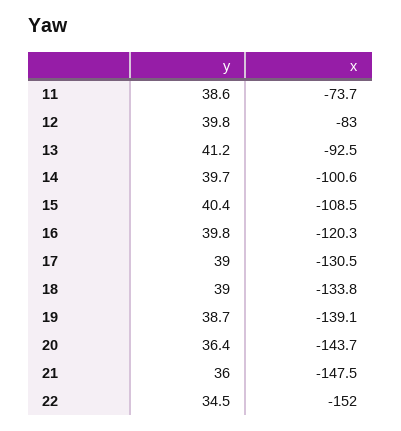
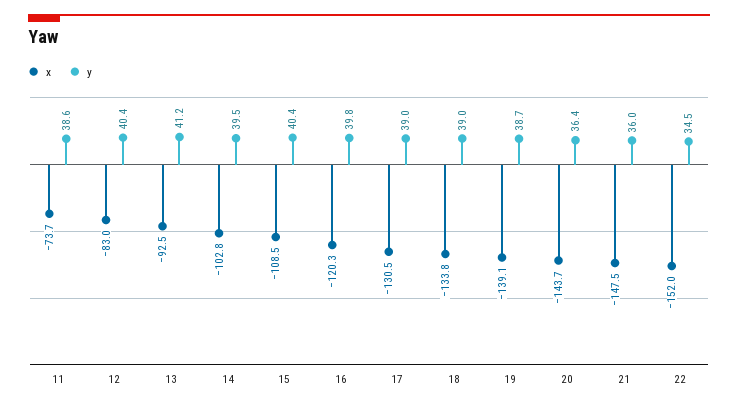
y, 12: 39.8 -> 40.4
y, 14: 39.7 -> 39.5
x, 14: -100.6 -> -102.8

